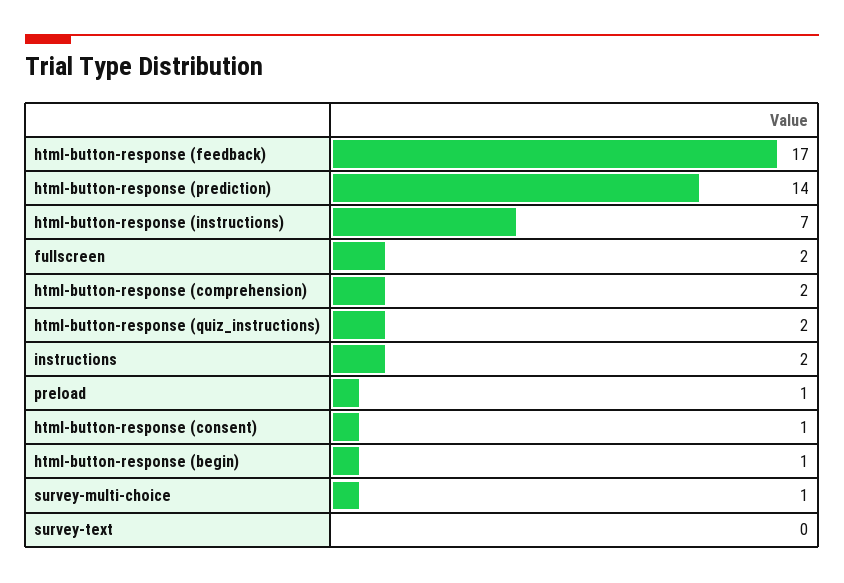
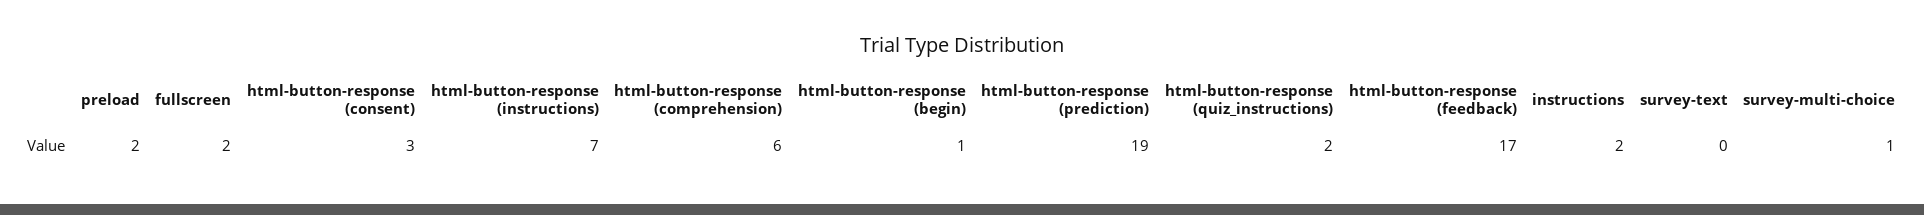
html-button-response (prediction): 14 -> 19
html-button-response (comprehension): 2 -> 6
preload: 1 -> 2
html-button-response (consent): 1 -> 3

